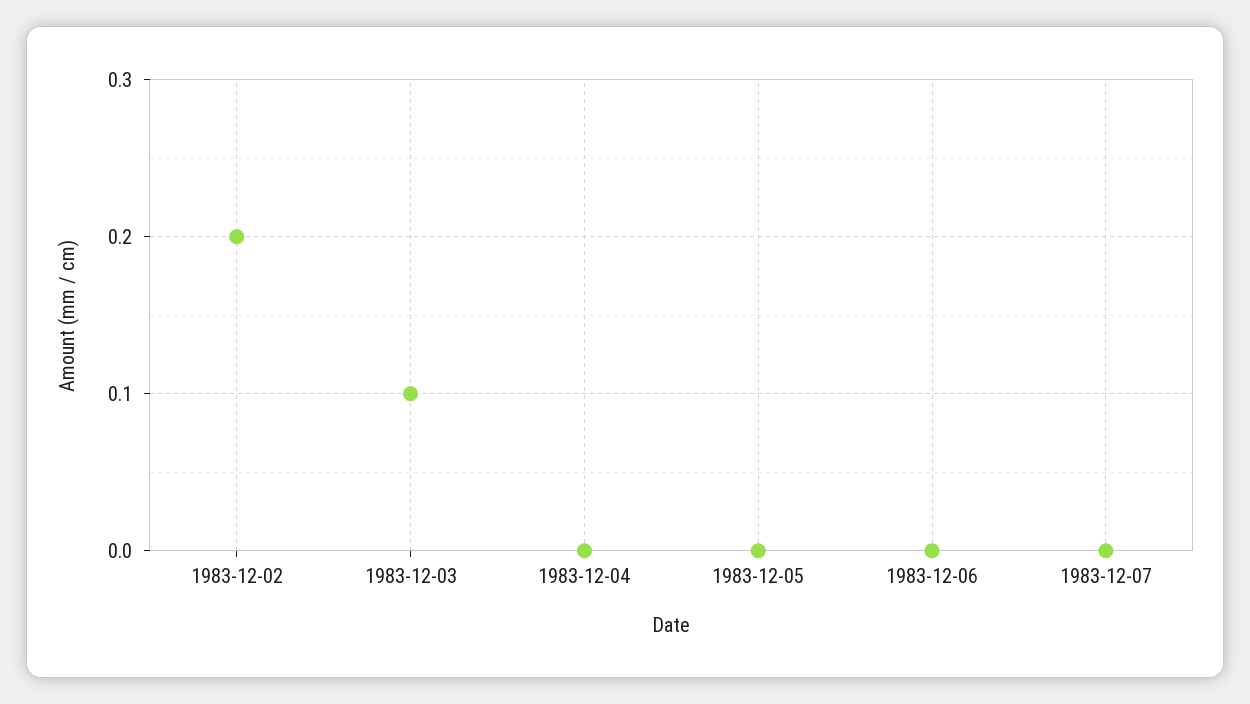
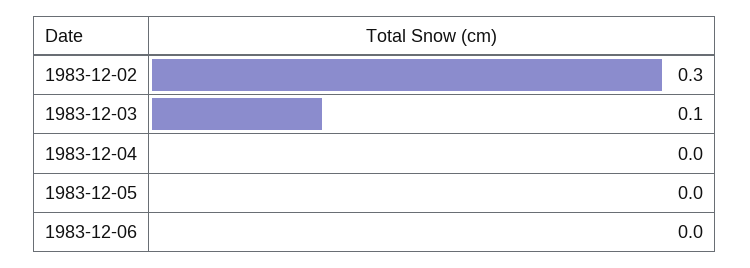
1983-12-02: 0.2 -> 0.3
1983-12-07: 0 -> none

